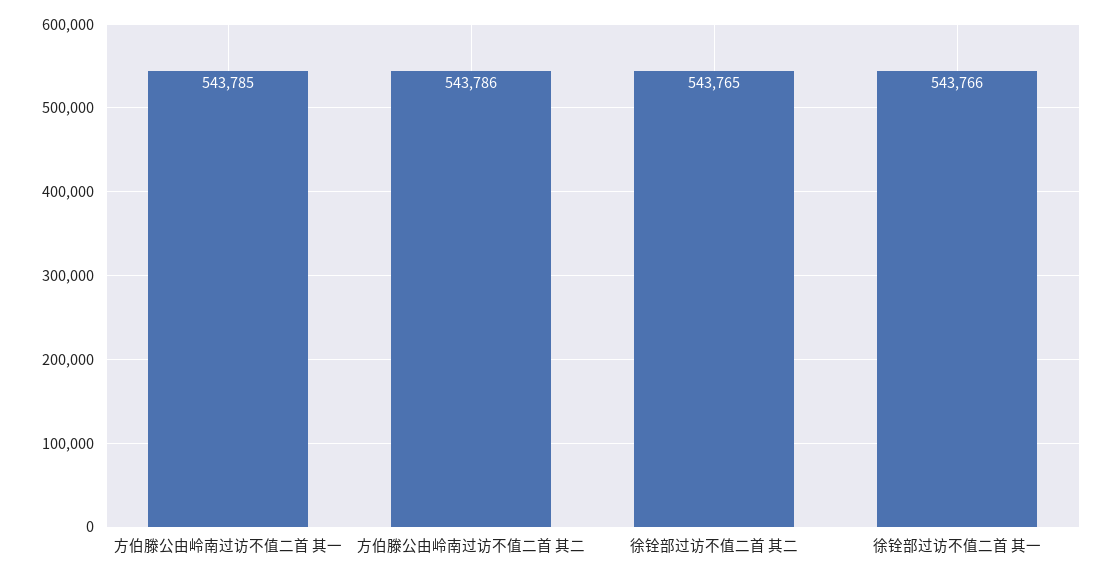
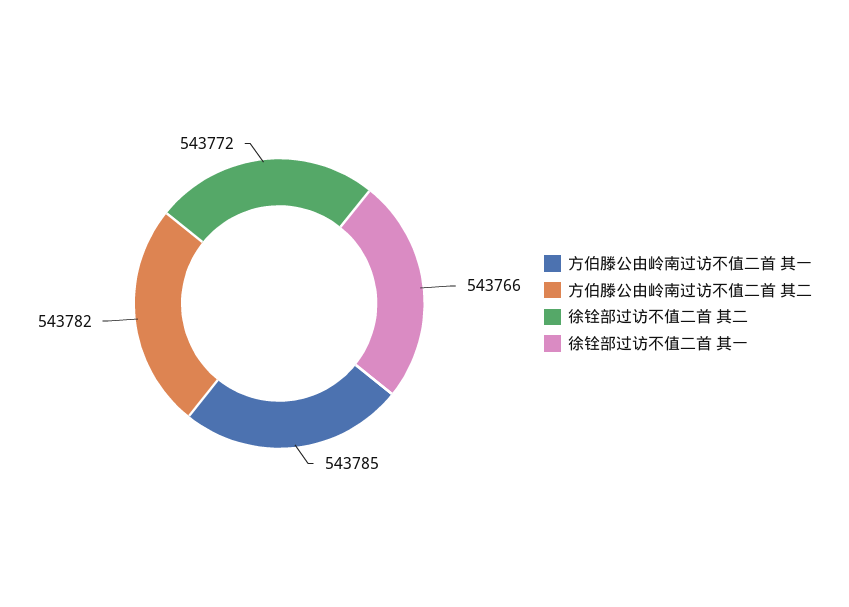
方伯滕公由岭南过访不值二首 其二: 543786 -> 543782
徐铨部过访不值二首 其二: 543765 -> 543772

